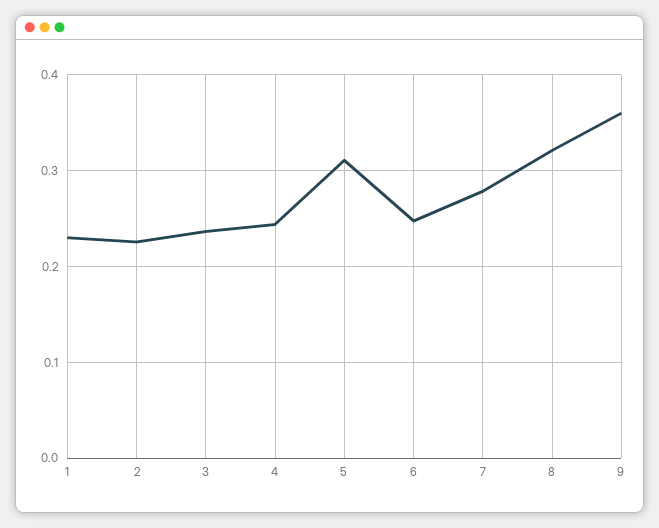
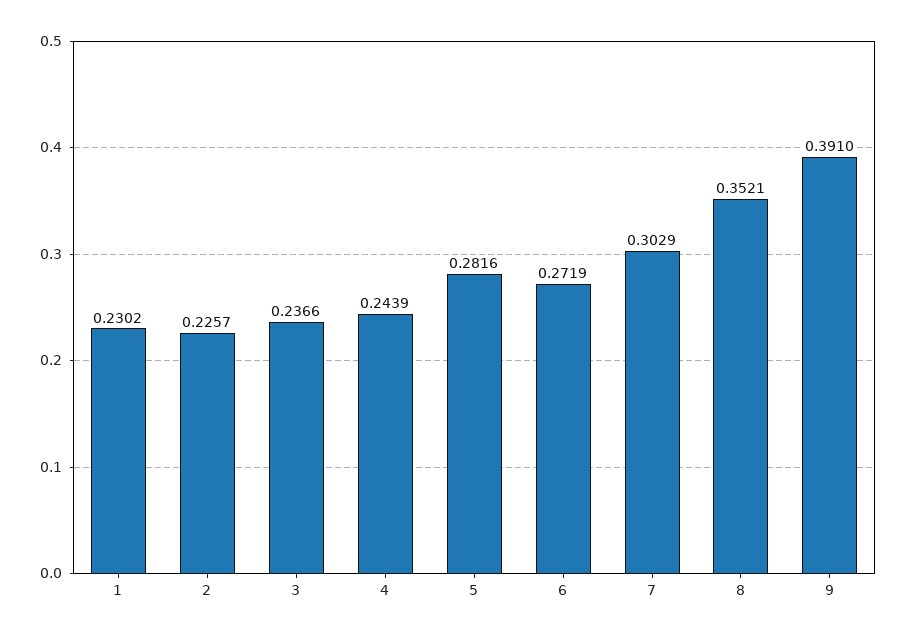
5: 0.31 -> 0.2816
6: 0.25 -> 0.2719
7: 0.28 -> 0.3029
8: 0.32 -> 0.3521
9: 0.36 -> 0.391

